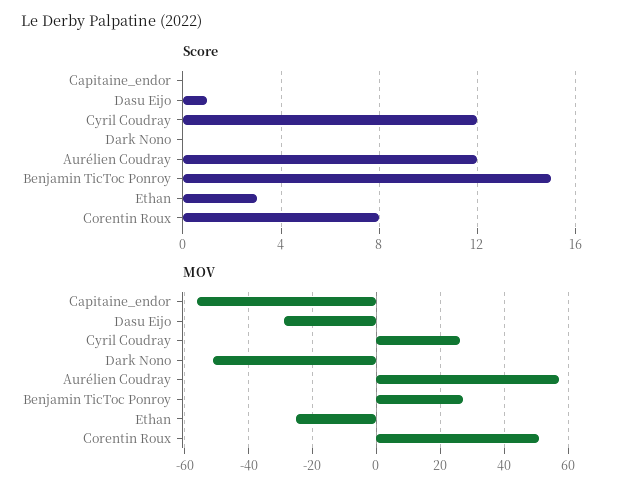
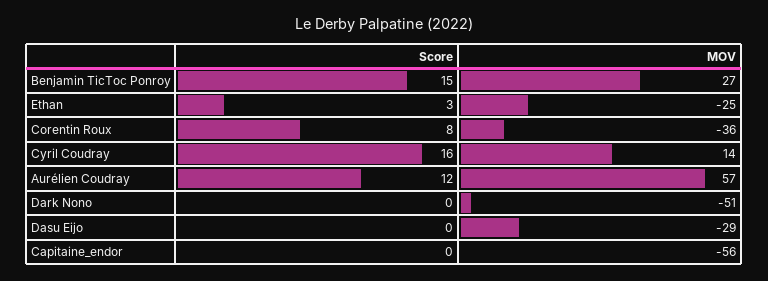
Score, Dasu Eijo: 1 -> 0
Score, Cyril Coudray: 12 -> 16
MOV, Cyril Coudray: 25 -> 14
MOV, Corentin Roux: 50 -> -36

